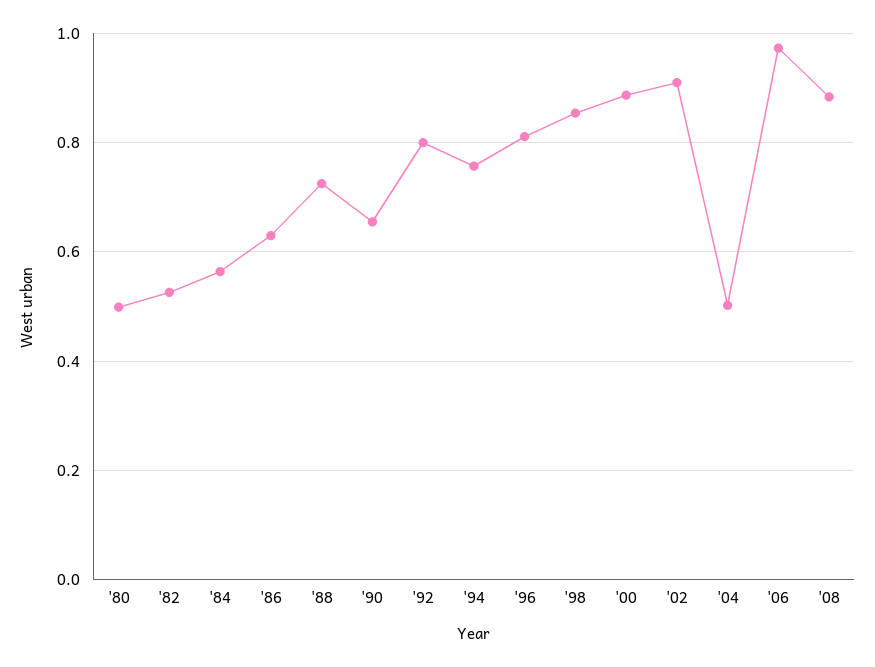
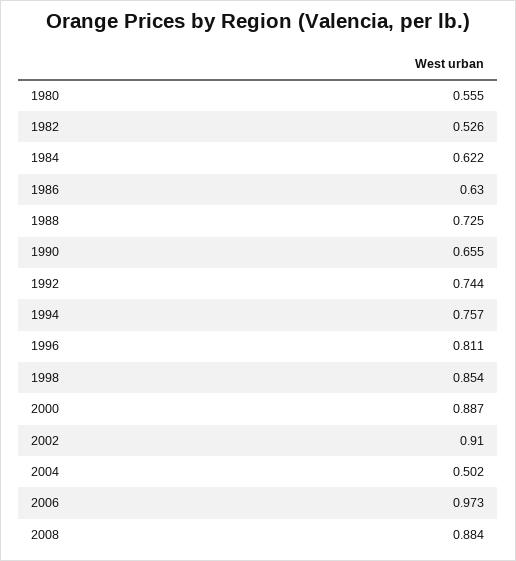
'80: 0.5 -> 0.555
'84: 0.56 -> 0.622
'92: 0.8 -> 0.744

